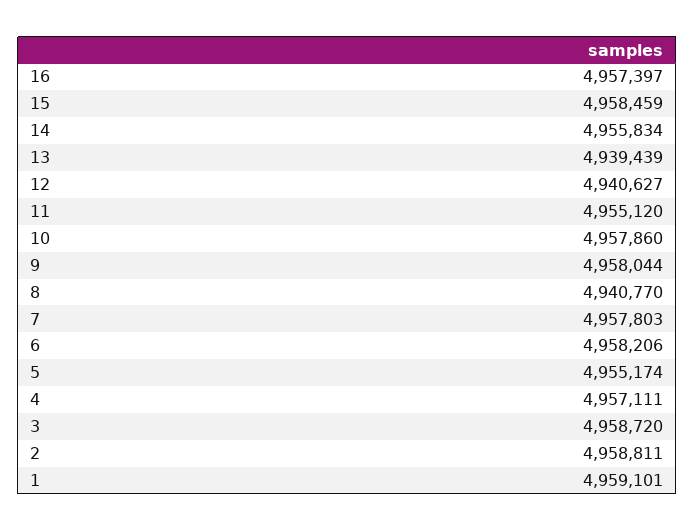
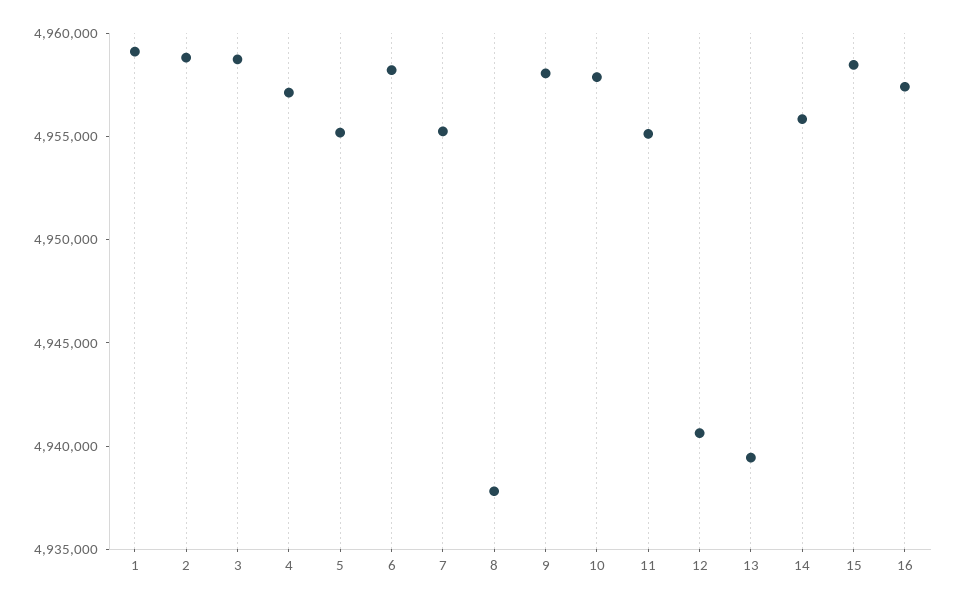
8: 4940770 -> 4938000
7: 4957803 -> 4955000

